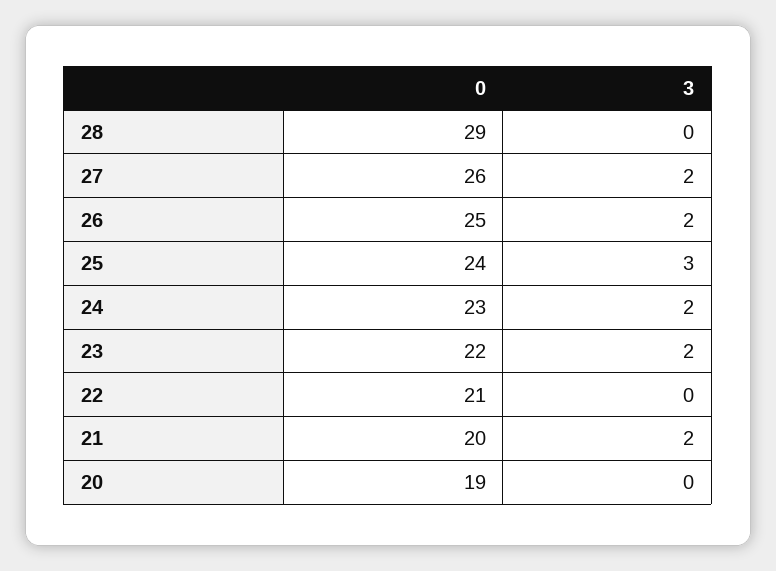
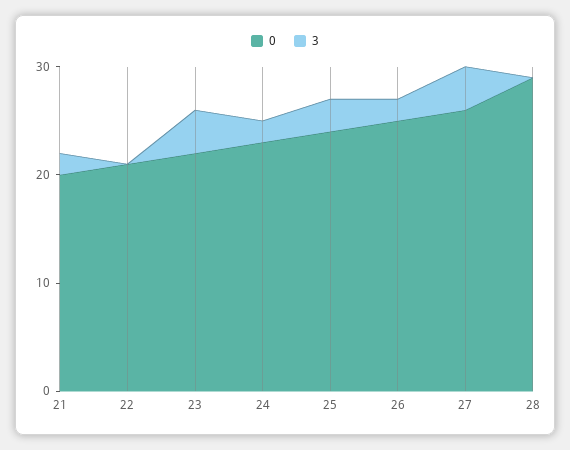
3, 27: 2 -> 4
3, 23: 2 -> 4
0, 20: 19 -> none
3, 20: 0 -> none

